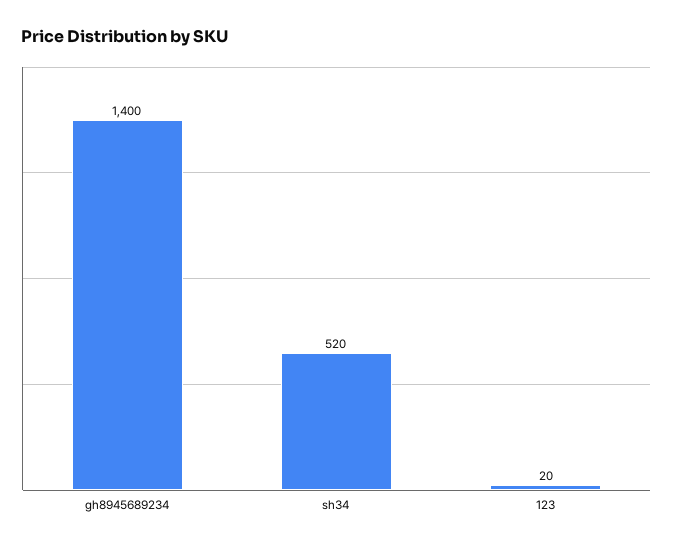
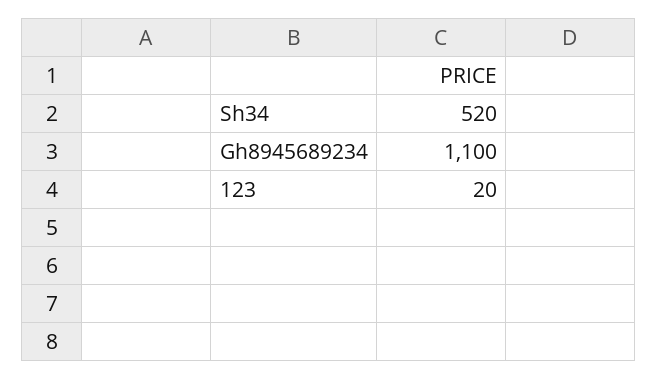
gh8945689234: 1400 -> 1100

